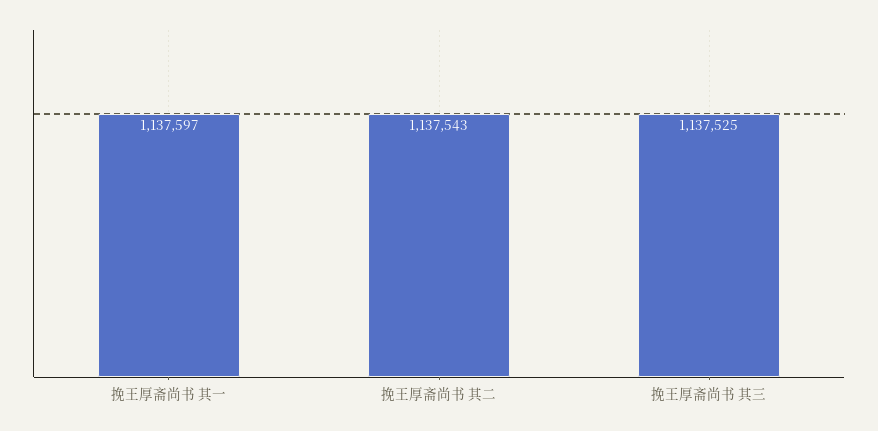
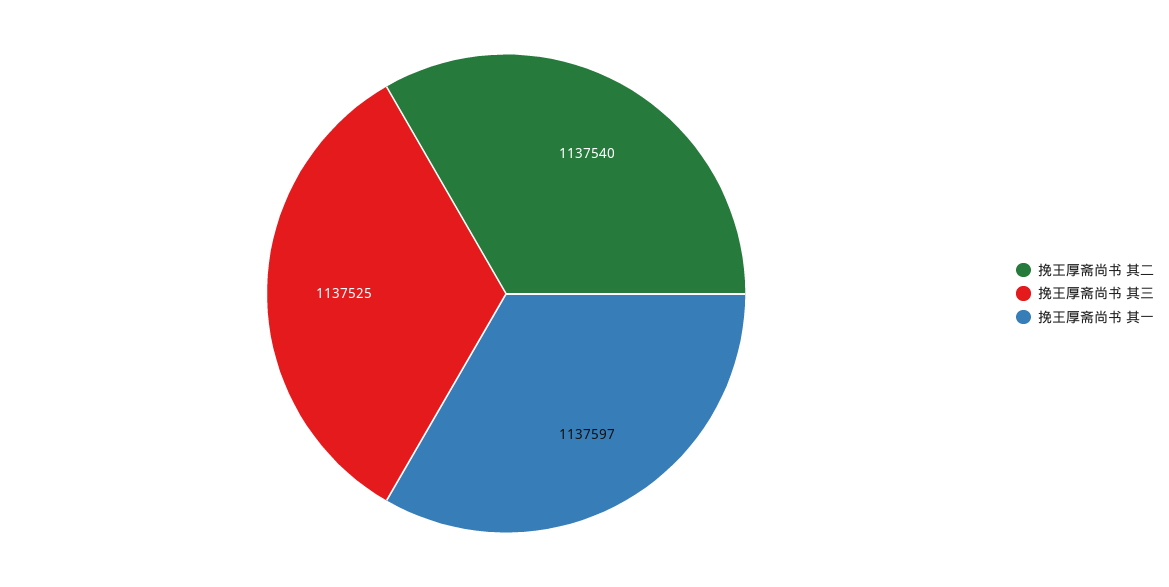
挽王厚斋尚书 其二: 1137543 -> 1137540

